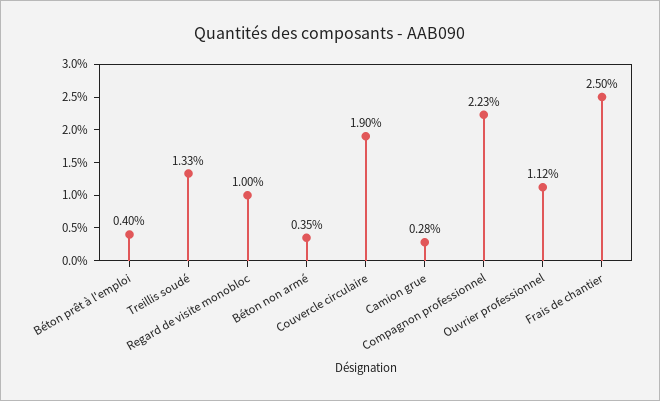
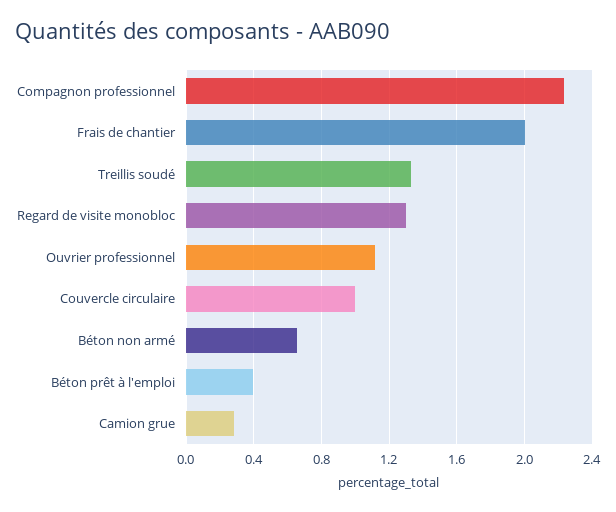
Regard de visite monobloc: 1 -> 1.3
Béton non armé: 0.35 -> 0.65
Couvercle circulaire: 1.9 -> 1
Frais de chantier: 2.5 -> 2

